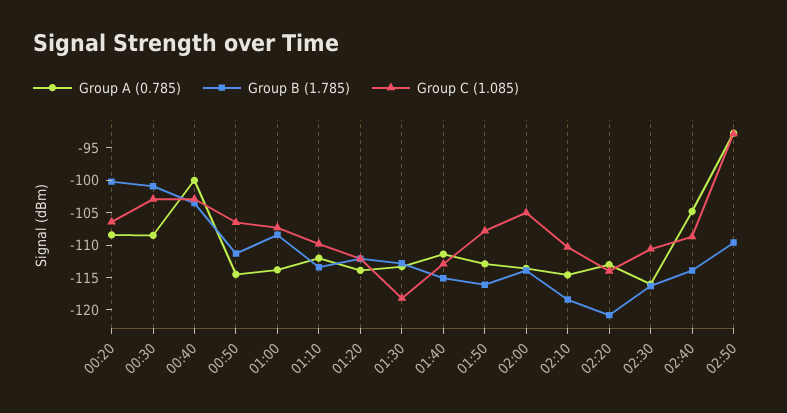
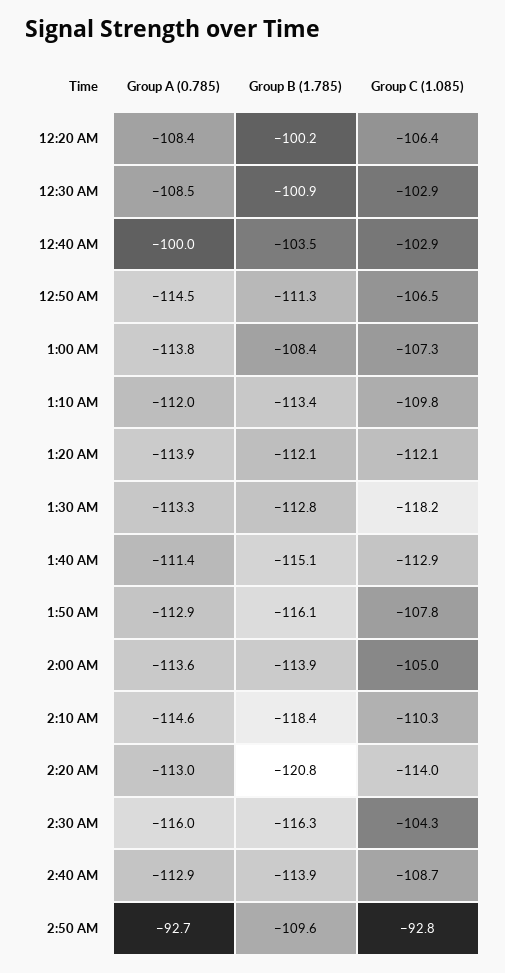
Group C (1.085), 02:30: -110 -> -104.3
Group A (0.785), 02:40: -105 -> -112.9

